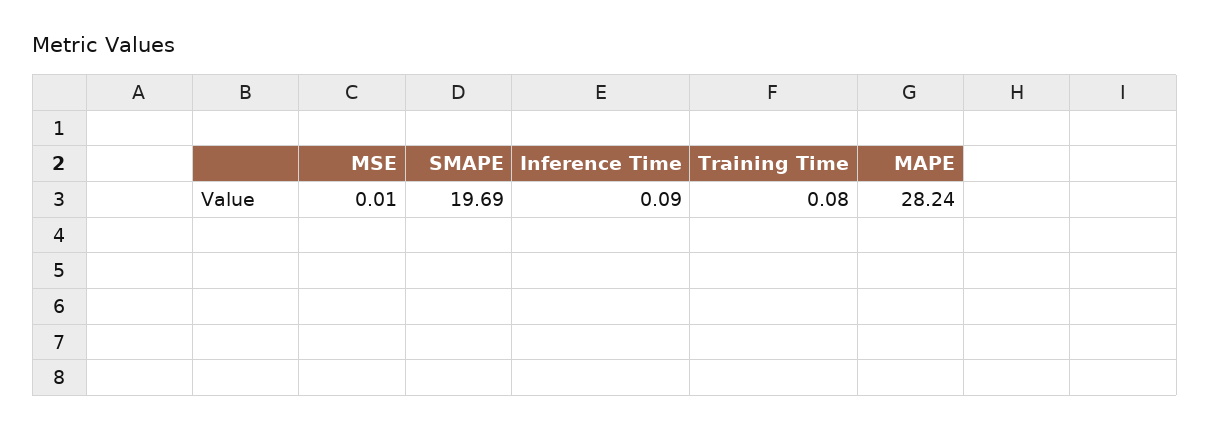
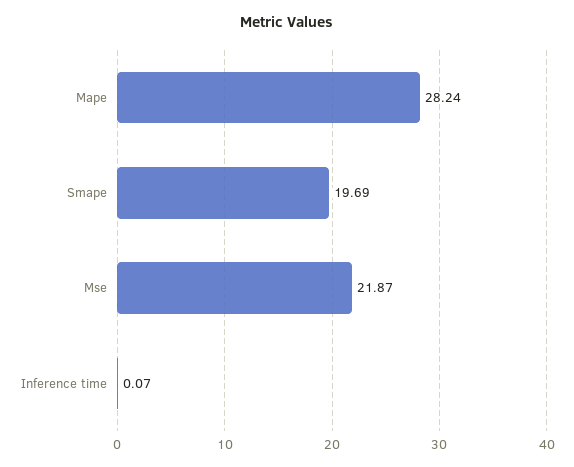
MSE: 0.01 -> 21.87
Inference Time: 0.09 -> 0.07
Training Time: 0.08 -> none

